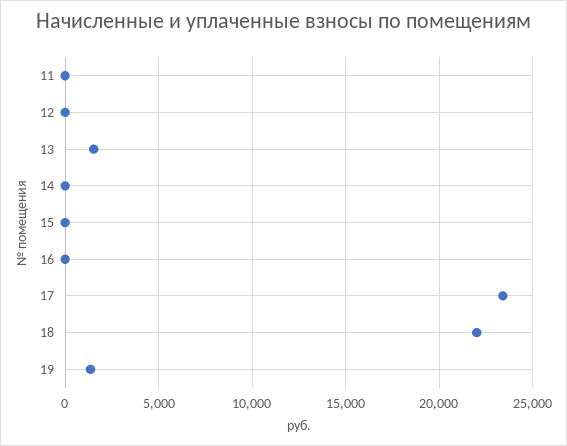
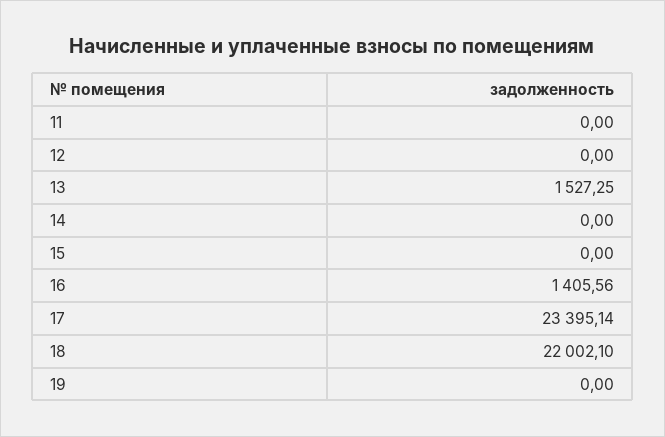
16: 0 -> 1405.56
19: 1500 -> 0

